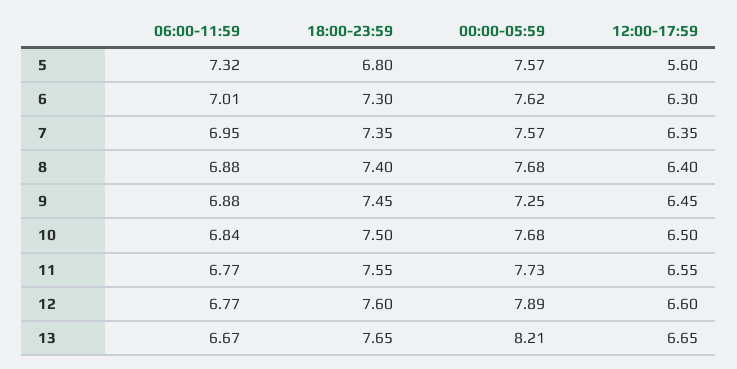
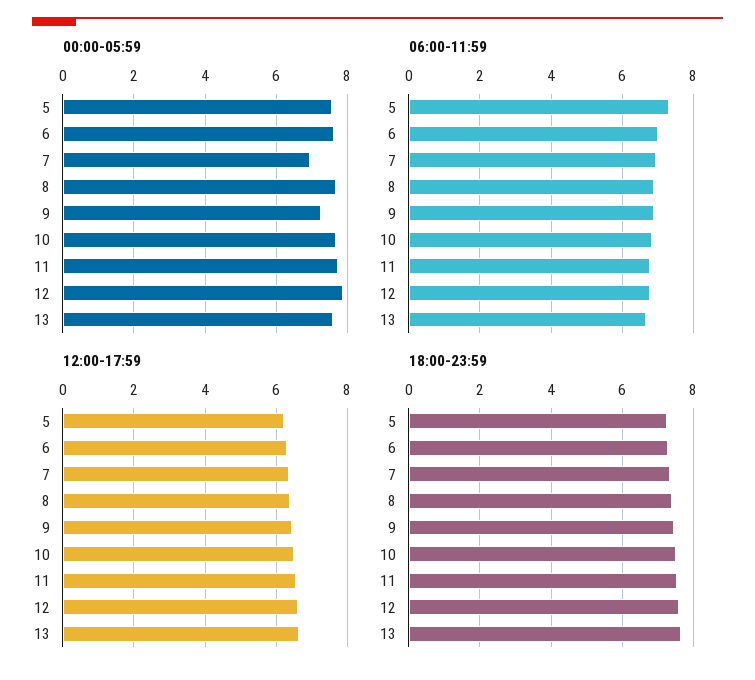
18:00-23:59, 5: 6.8 -> 7.2
12:00-17:59, 5: 5.6 -> 6.2
00:00-05:59, 7: 7.57 -> 7
00:00-05:59, 13: 8.21 -> 7.6

